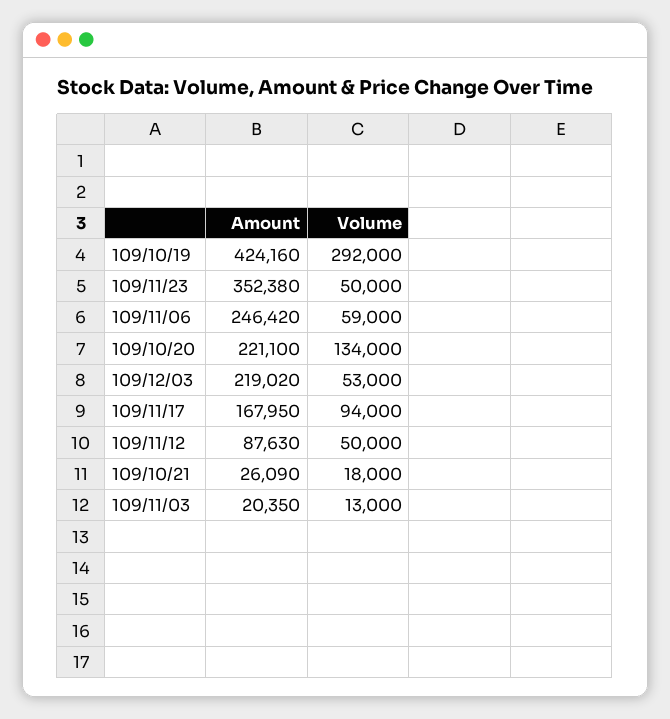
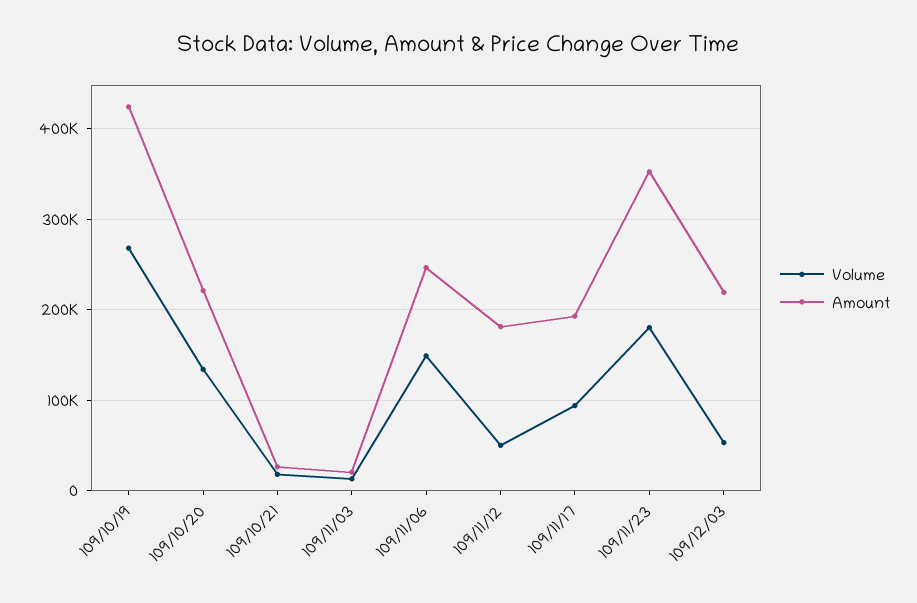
Volume, 109/10/19: 292000 -> 270000
Volume, 109/11/23: 50000 -> 180000
Volume, 109/11/06: 59000 -> 150000
Amount, 109/11/17: 167950 -> 190000
Amount, 109/11/12: 87630 -> 180000

